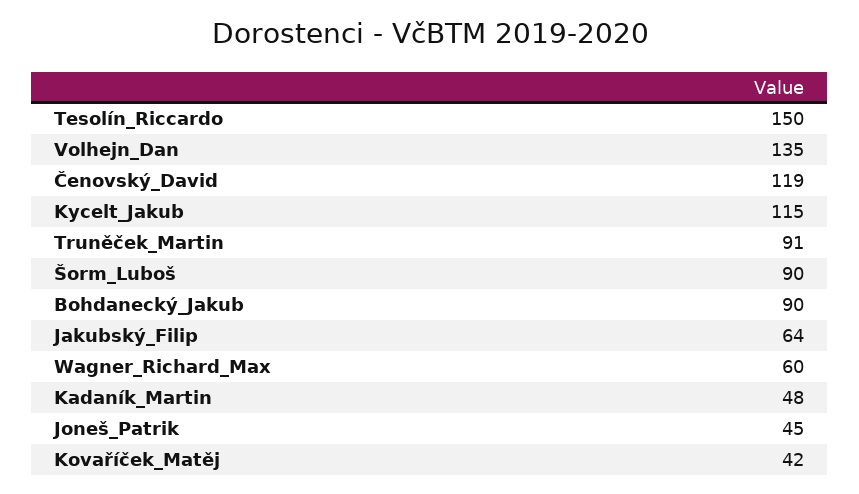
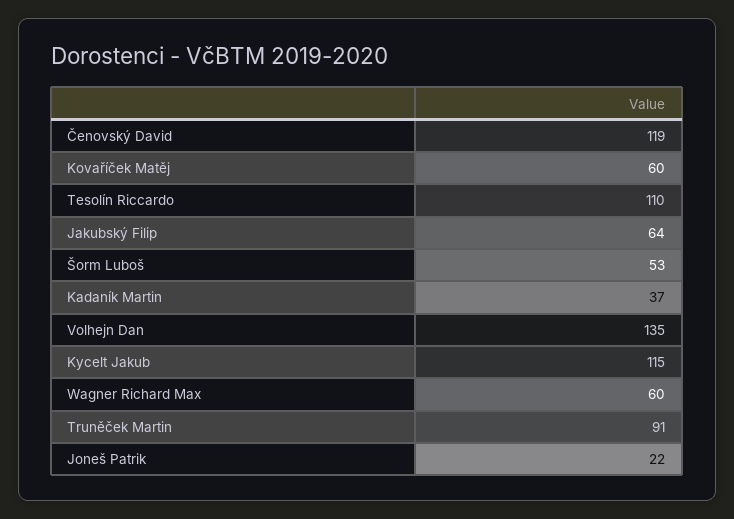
Tesolín_Riccardo: 150 -> 110
Šorm_Luboš: 90 -> 53
Bohdanecký_Jakub: 90 -> none
Kadaník_Martin: 48 -> 37
Joneš_Patrik: 45 -> 22
Kovaříček_Matěj: 42 -> 60

